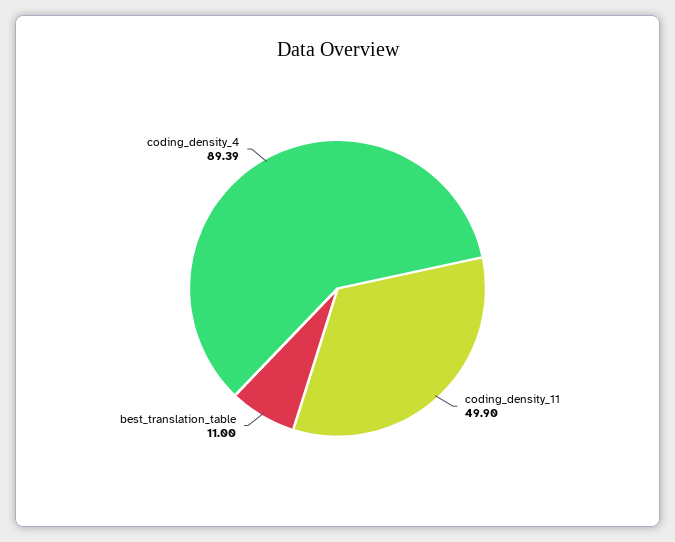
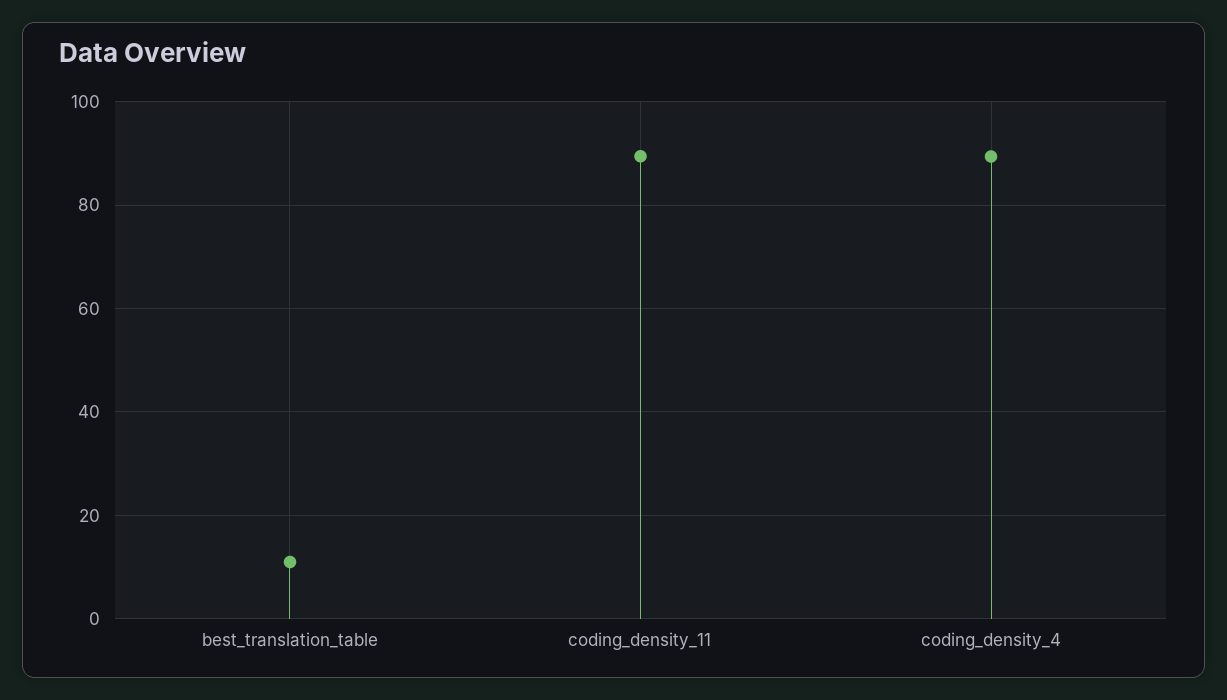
coding_density_11: 49.9 -> 90

